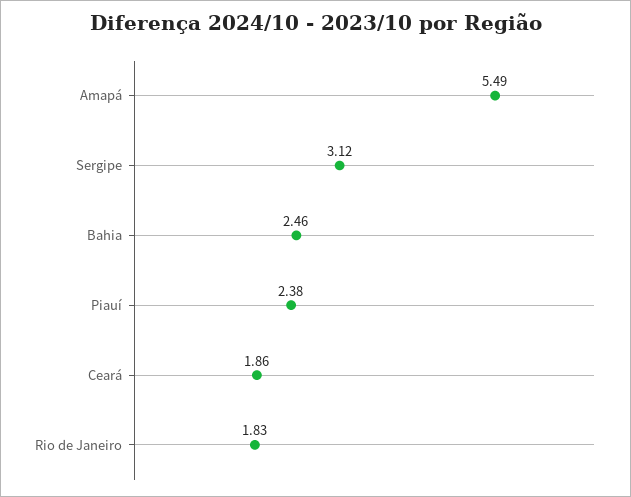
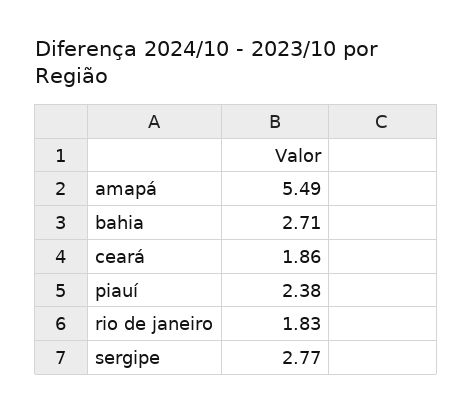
Sergipe: 3.12 -> 2.77
Bahia: 2.46 -> 2.71

